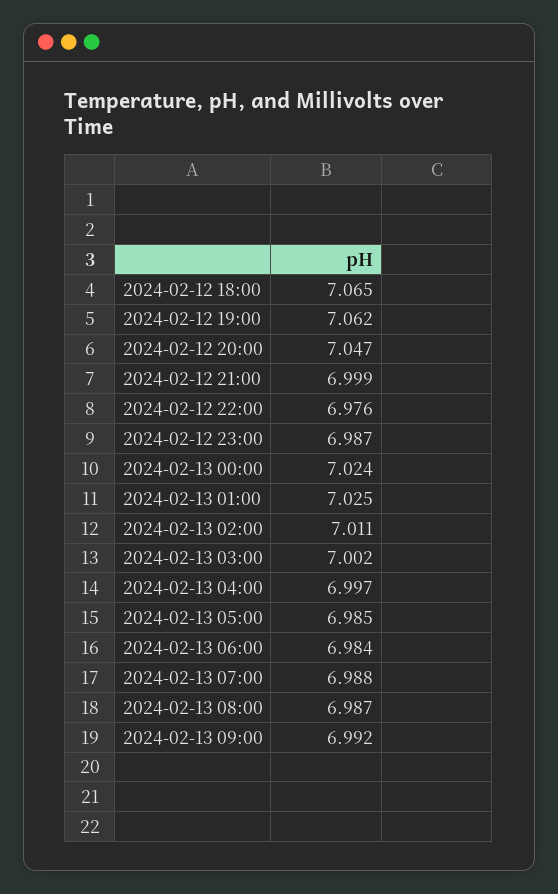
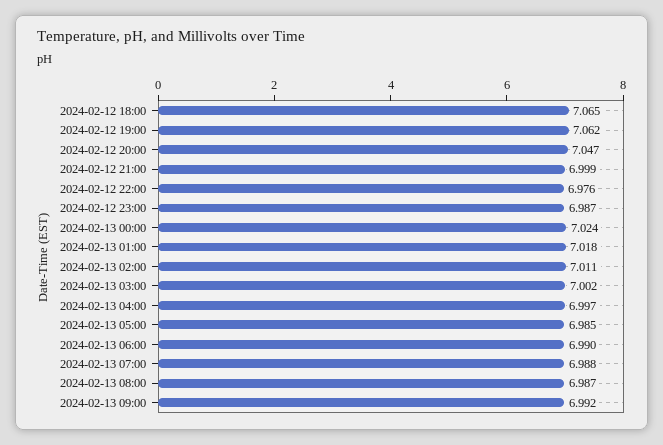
2024-02-13 01:00: 7.025 -> 7.018
2024-02-13 06:00: 6.984 -> 6.99

